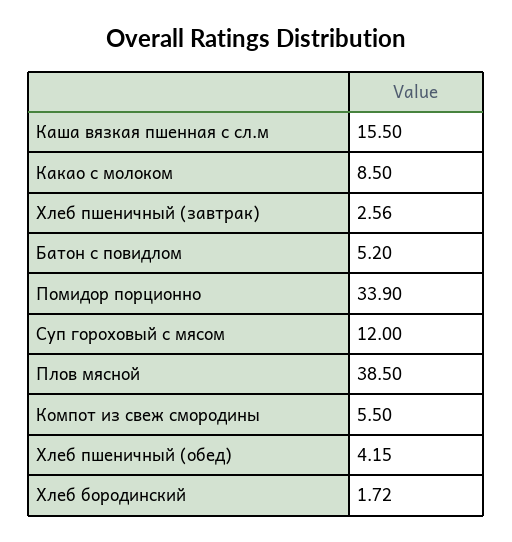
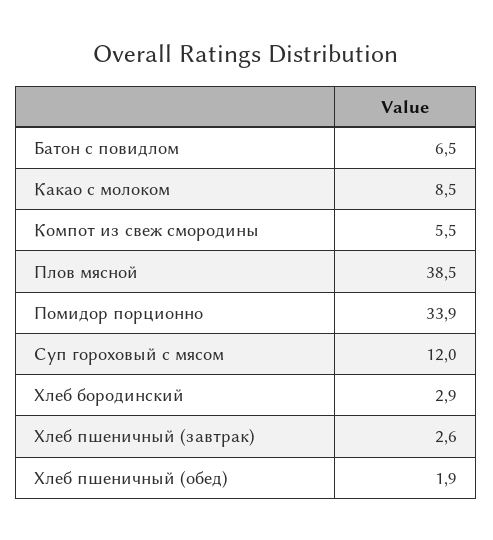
Каша вязкая пшенная с сл.м: 15.5 -> none
Батон с повидлом: 5.2 -> 6.5
Хлеб пшеничный (обед): 4.15 -> 1.9
Хлеб бородинский: 1.72 -> 2.9

